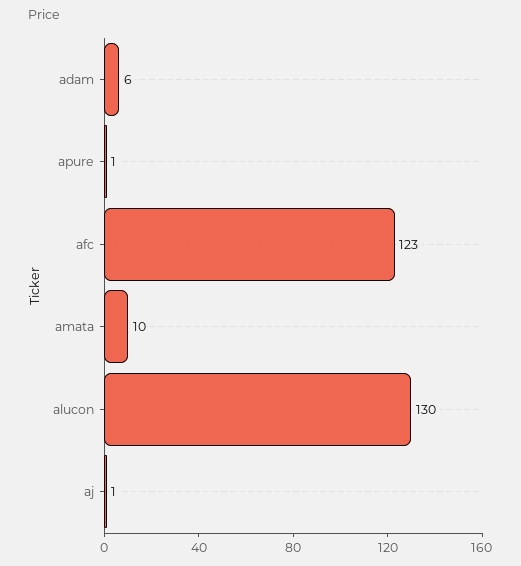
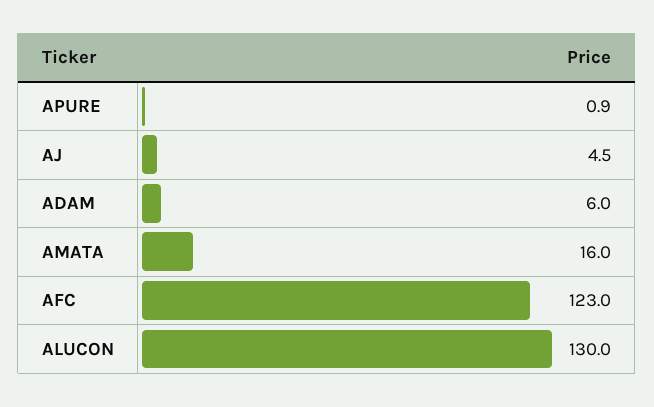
amata: 10 -> 16
aj: 1 -> 4.5

